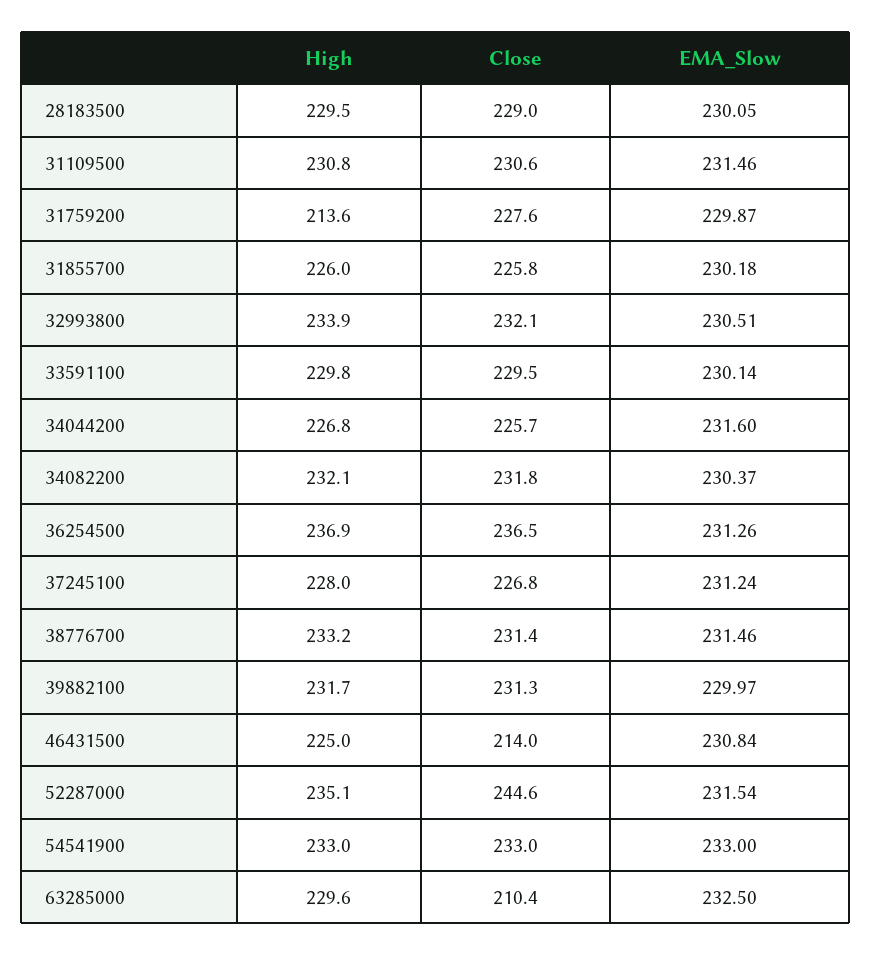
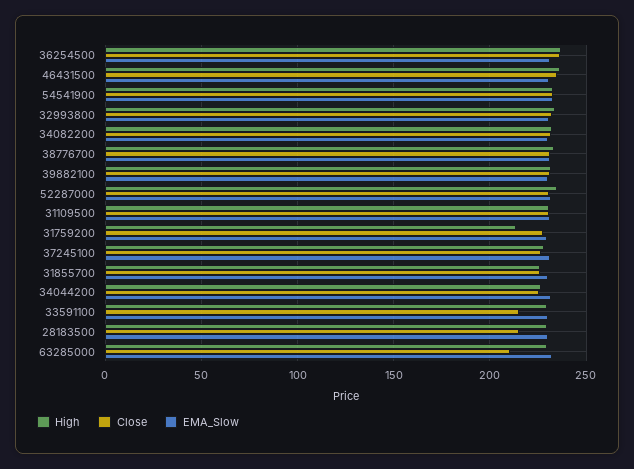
Close, 28183500: 229 -> 215
Close, 33591100: 229.5 -> 215
High, 46431500: 225 -> 235
Close, 46431500: 214 -> 235
Close, 52287000: 244.6 -> 230

